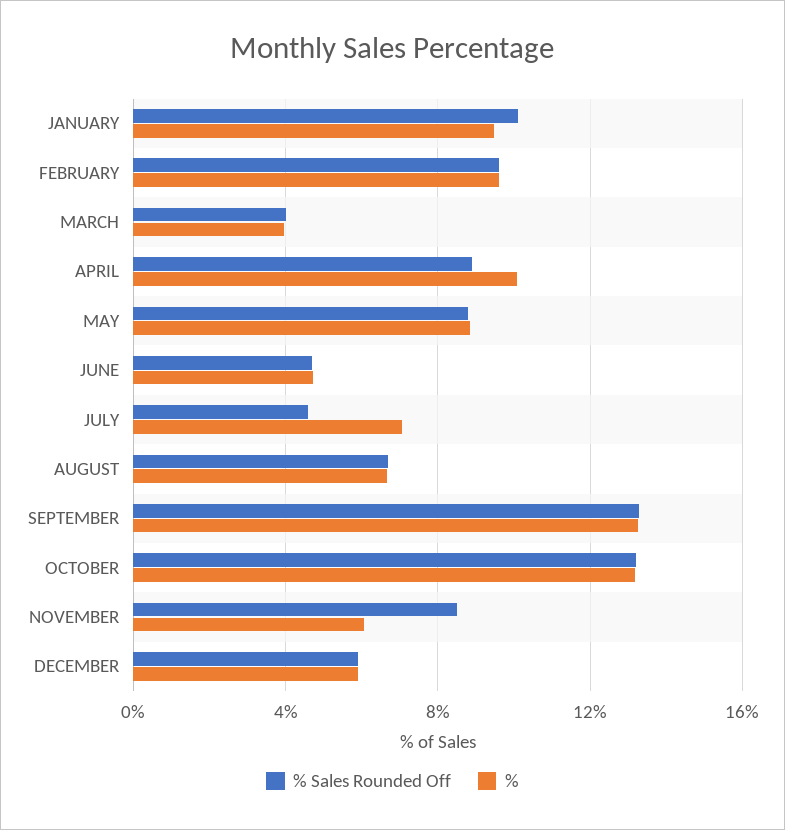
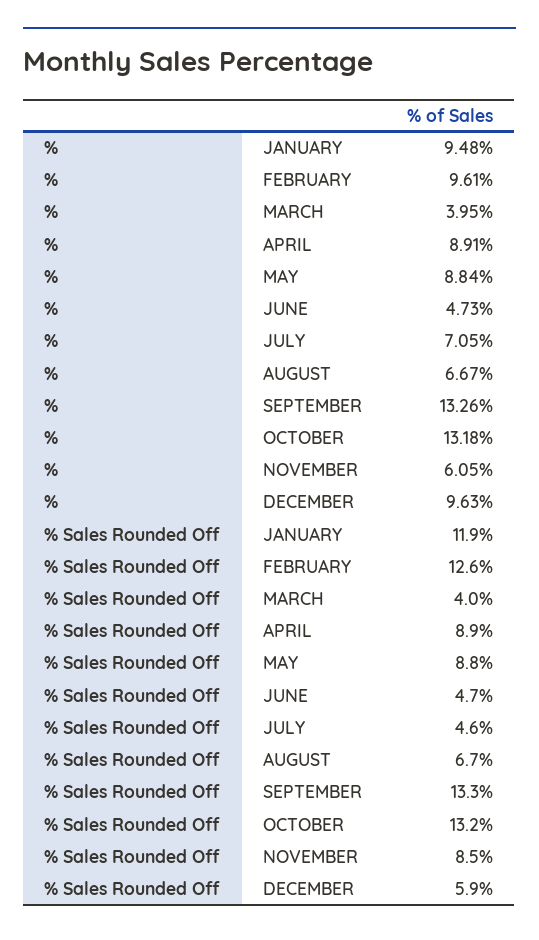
% Sales Rounded Off, JANUARY: 10 -> 11.9
% Sales Rounded Off, FEBRUARY: 9.5 -> 12.6
%, APRIL: 10 -> 8.91
%, DECEMBER: 6 -> 9.63

